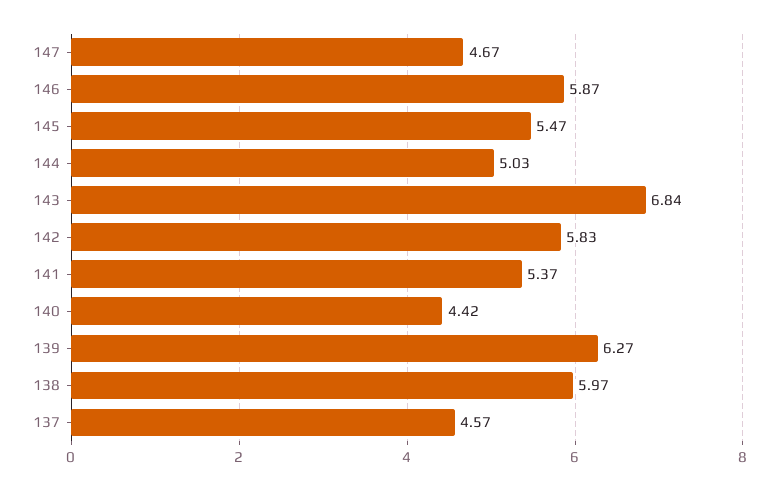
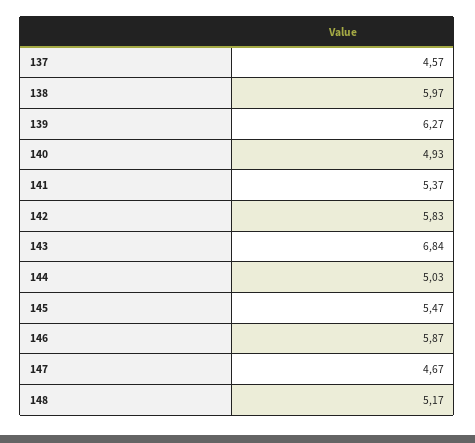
140: 4.42 -> 4.93
148: none -> 5.17

